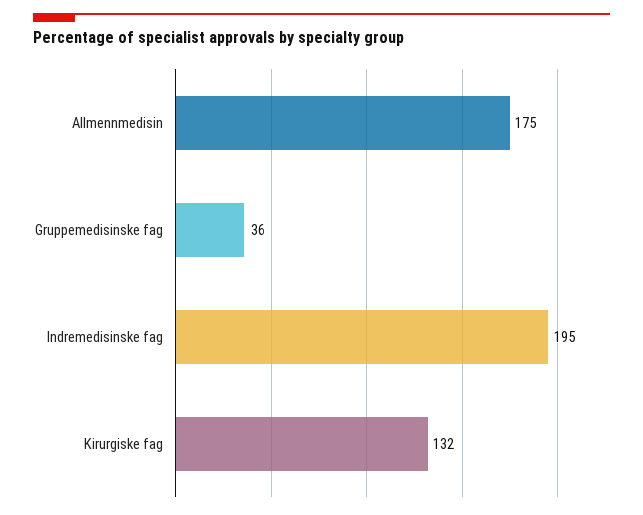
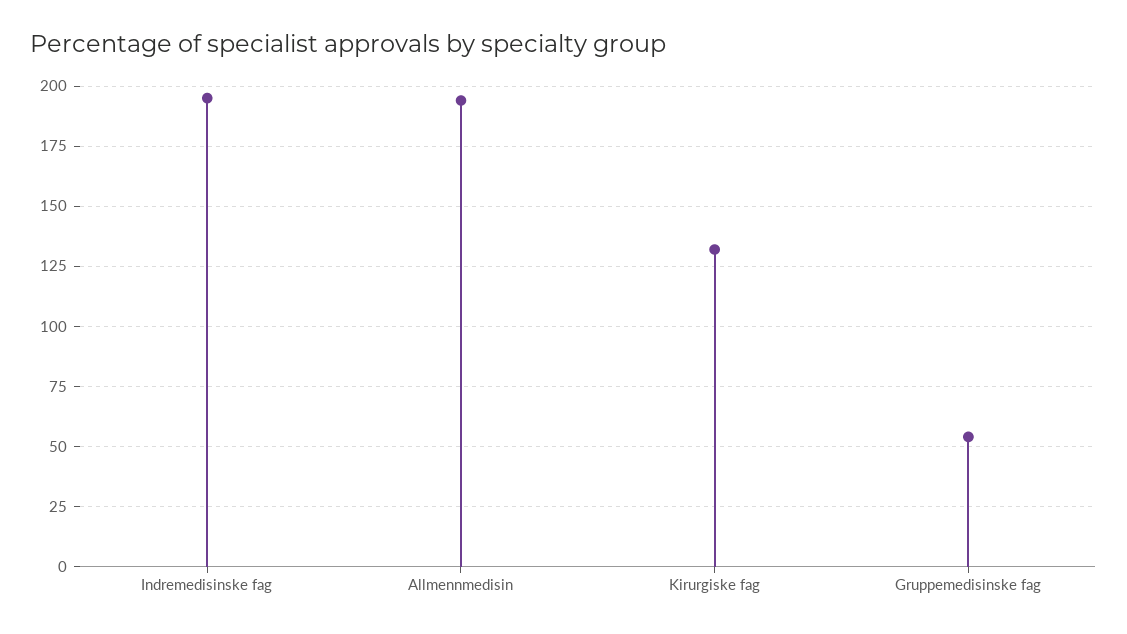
Allmennmedisin: 175 -> 195
Gruppemedisinske fag: 36 -> 55

